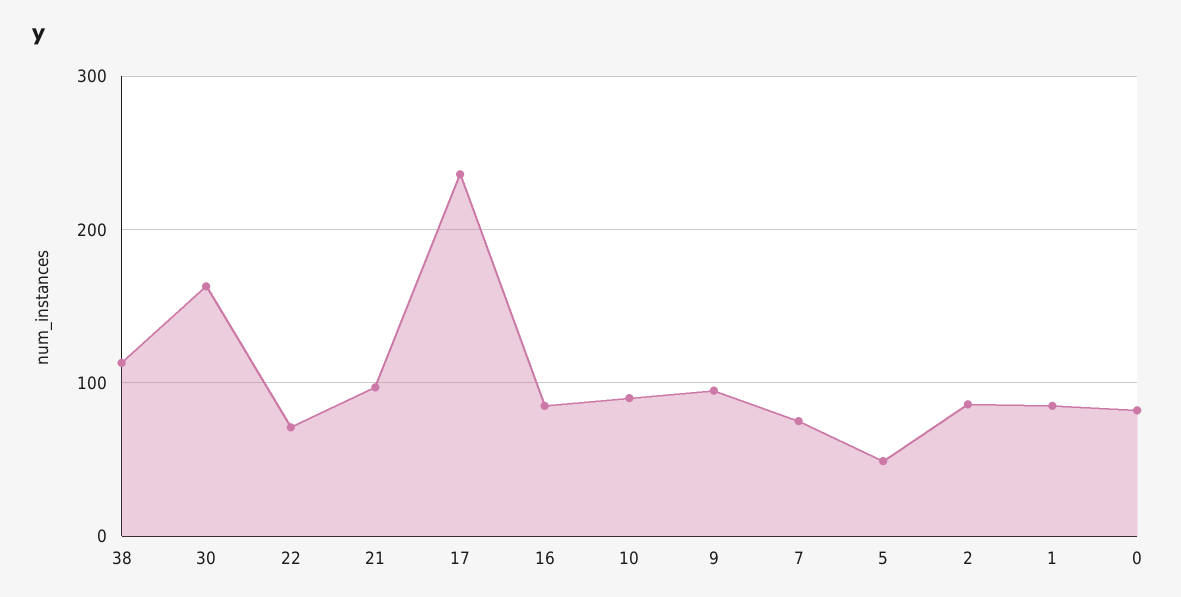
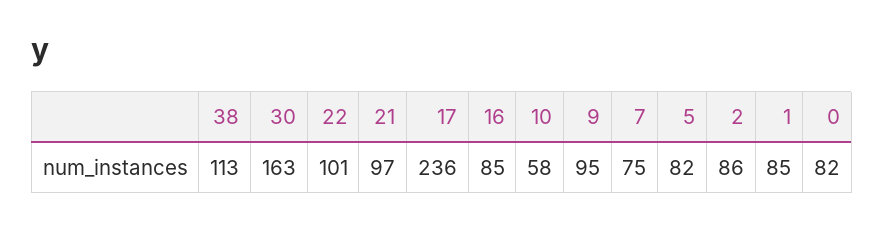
22: 70 -> 101
10: 90 -> 58
5: 50 -> 82

